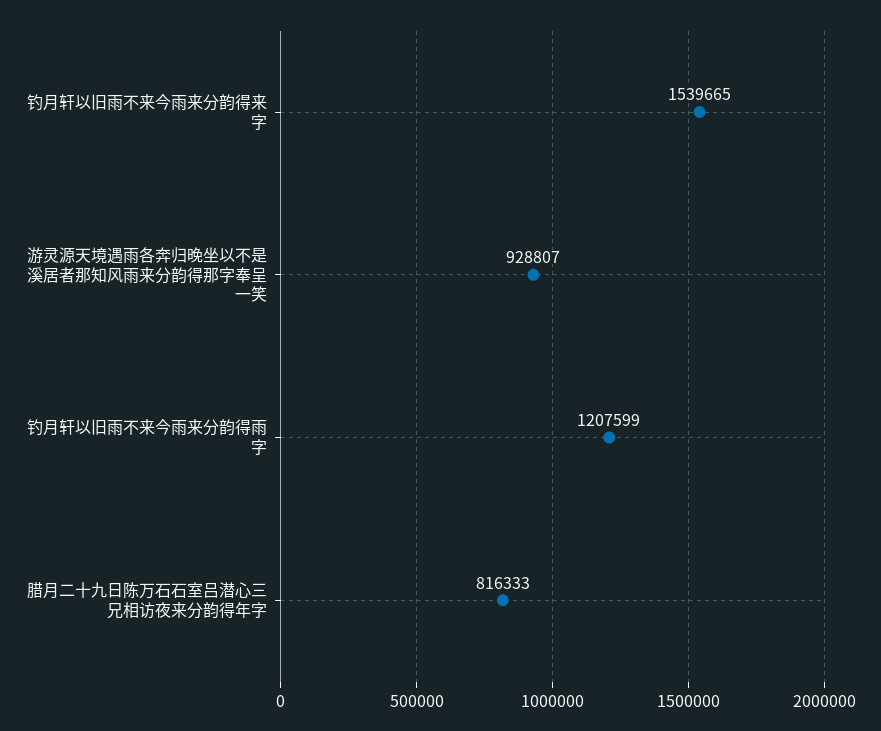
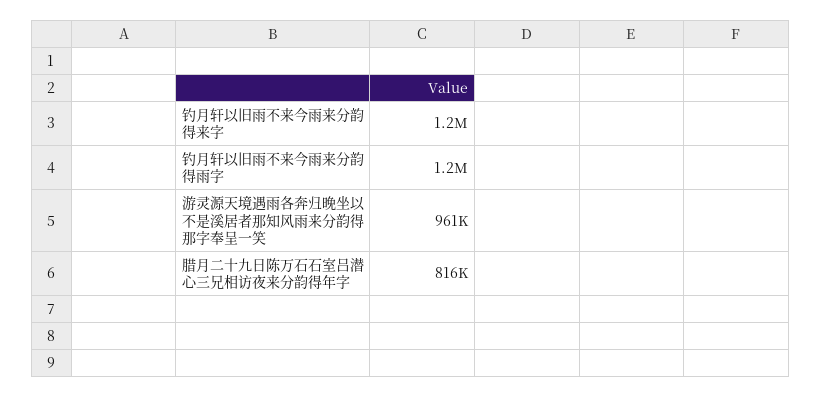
钓月轩以旧雨不来今雨来分韵得来字: 1539665 -> 1200000
游灵源天境遇雨各奔归晚坐以不是溪居者那知风雨来分韵得那字奉呈一笑: 928807 -> 961000

